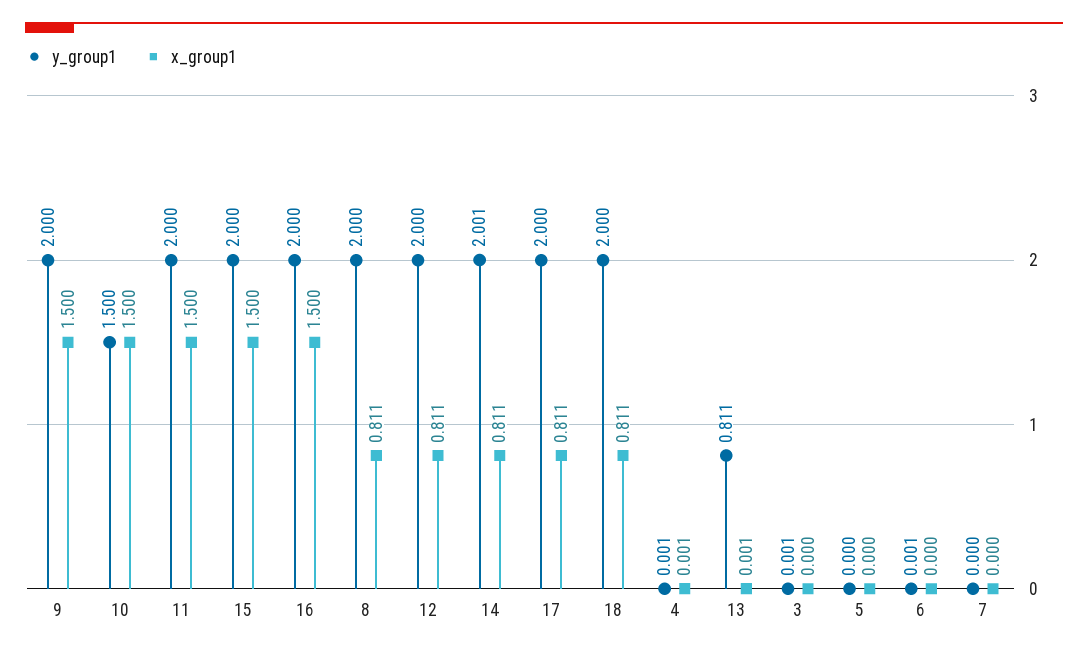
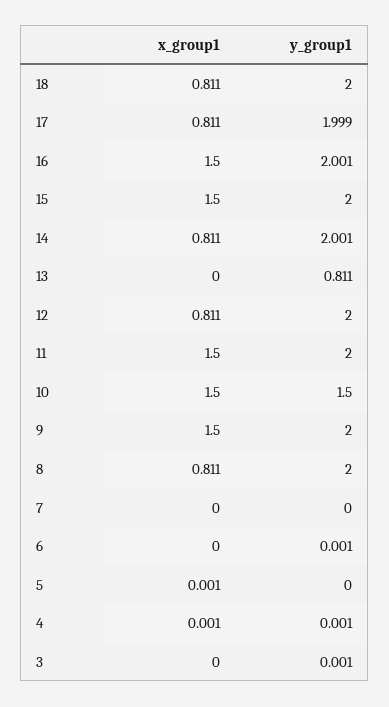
y_group1, 16: 2 -> 2.001
y_group1, 17: 2 -> 1.999
x_group1, 13: 0.001 -> 0
x_group1, 5: 0 -> 0.001

